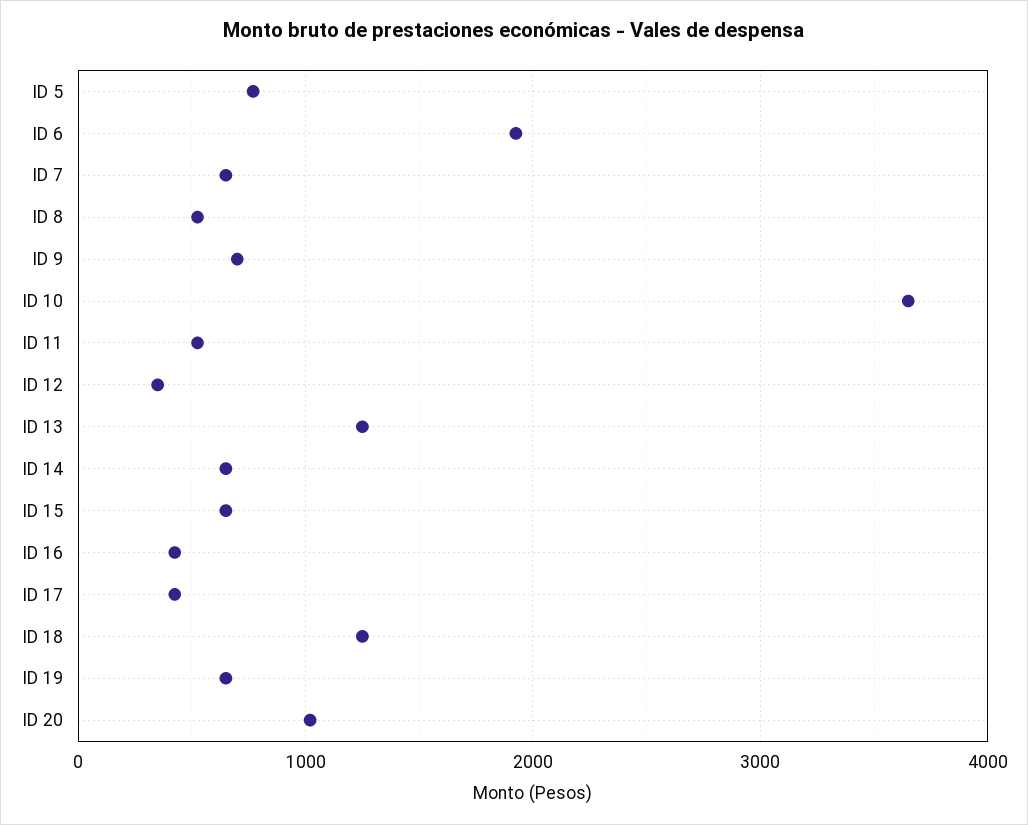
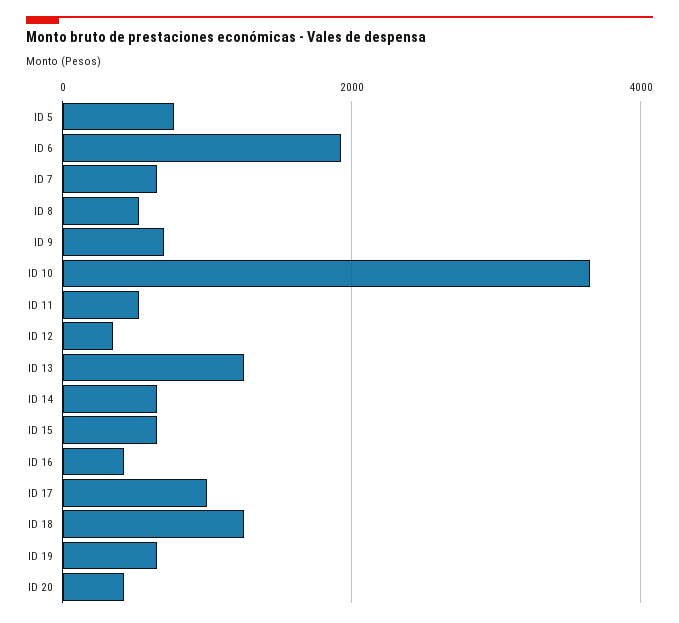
ID 17: 400 -> 1000
ID 20: 1000 -> 400

